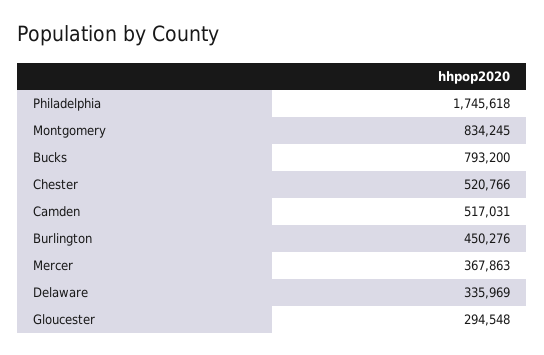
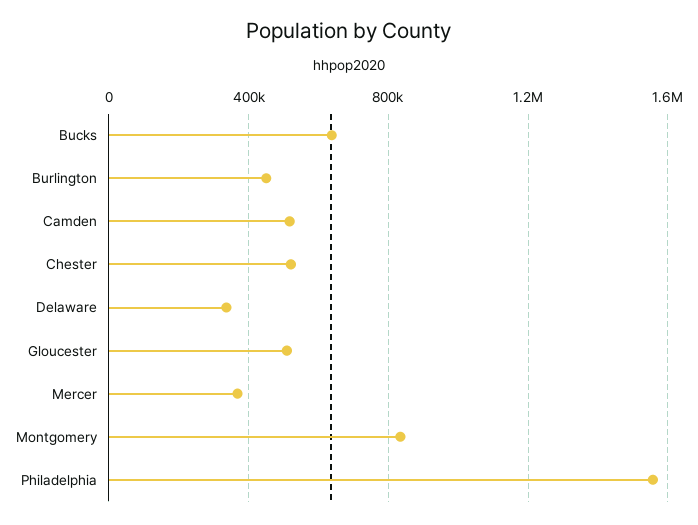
Philadelphia: 1745618 -> 1550000
Bucks: 793200 -> 650000
Gloucester: 294548 -> 500000

